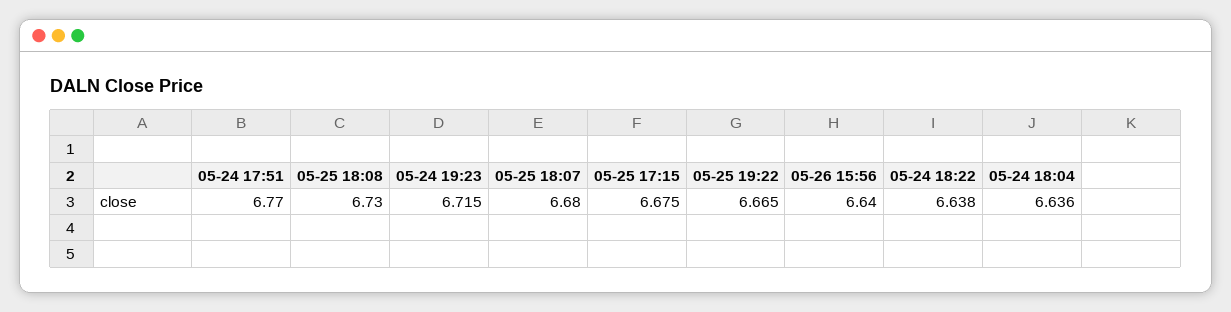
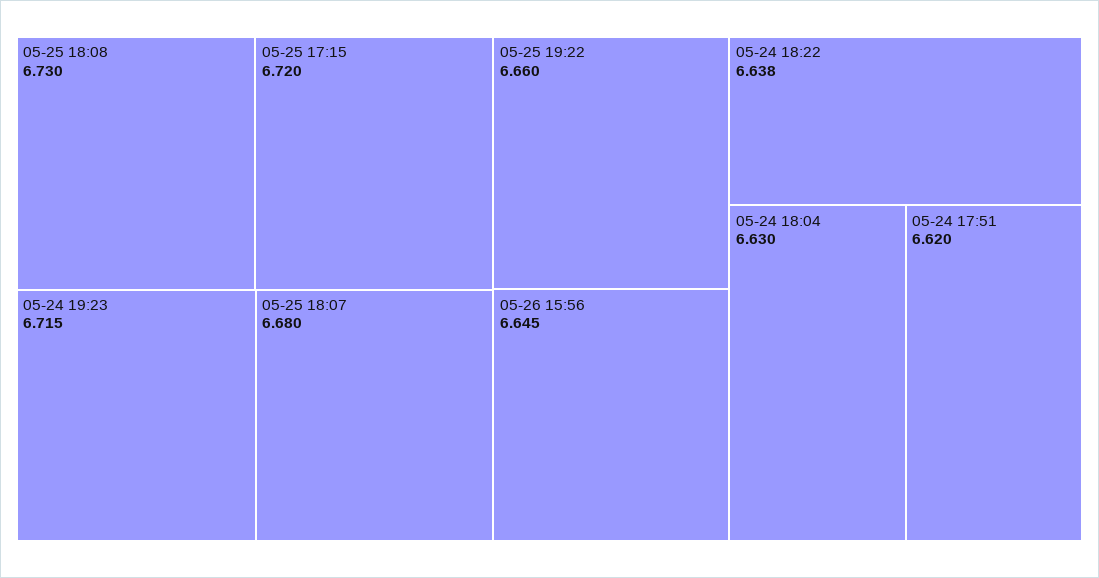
05-24 17:51: 6.77 -> 6.62
05-25 17:15: 6.675 -> 6.72
05-25 19:22: 6.665 -> 6.66
05-26 15:56: 6.64 -> 6.645
05-24 18:04: 6.636 -> 6.63

